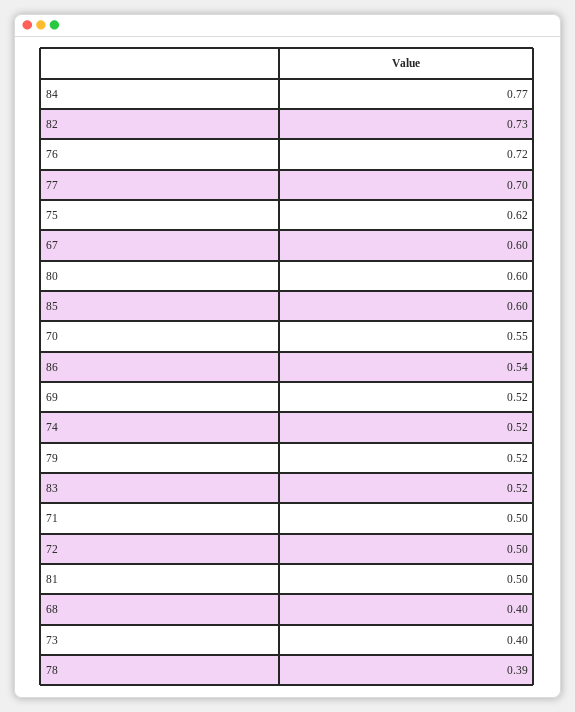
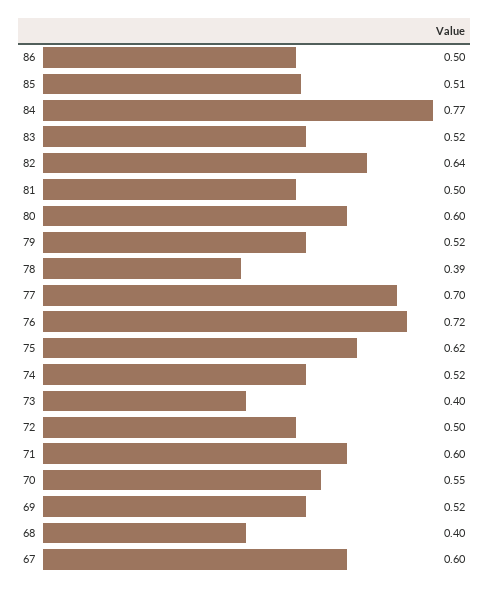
82: 0.73 -> 0.64
85: 0.6 -> 0.51
86: 0.54 -> 0.5
71: 0.5 -> 0.6

